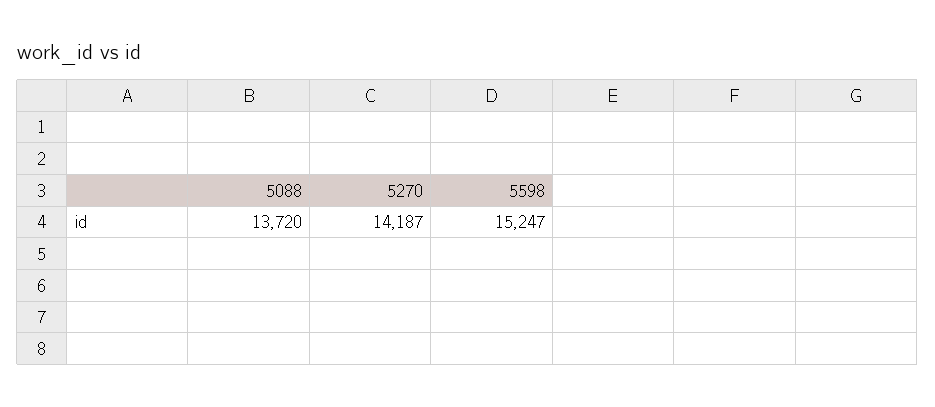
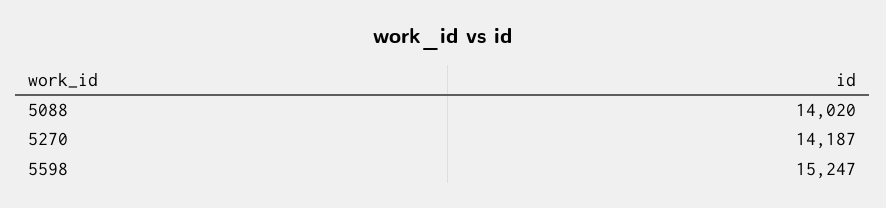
5088: 13720 -> 14020

